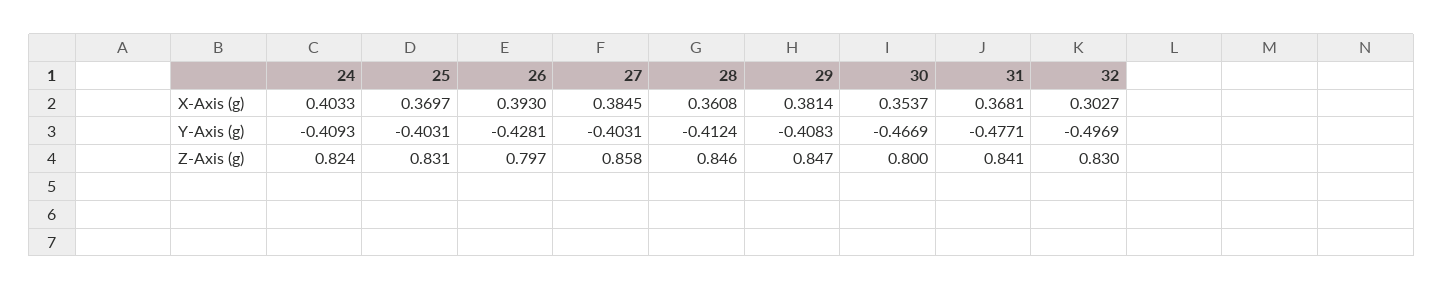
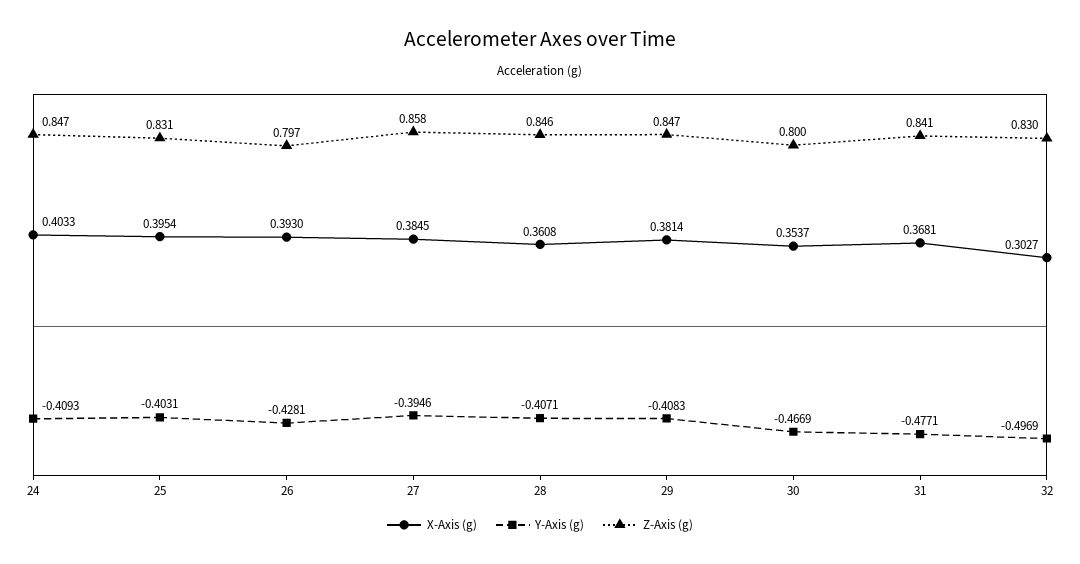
X-Axis (g), 25: 0.3697 -> 0.3954
Y-Axis (g), 27: -0.4031 -> -0.3946
Y-Axis (g), 28: -0.4124 -> -0.4071
Z-Axis (g), 24: 0.824 -> 0.847

